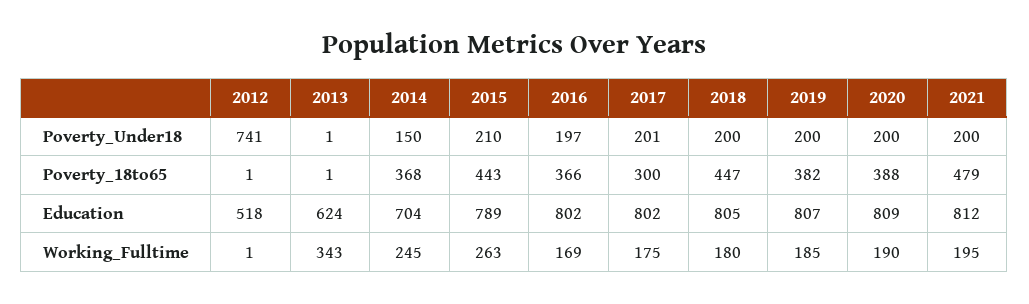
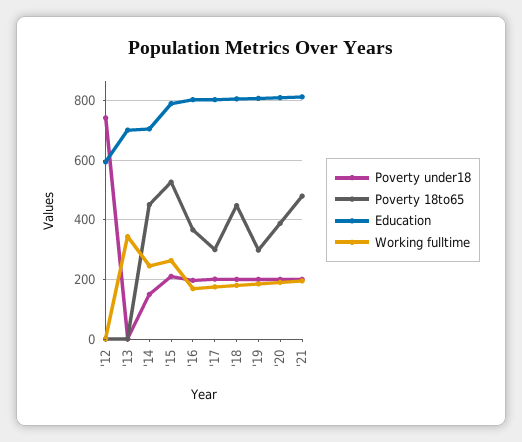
Poverty_18to65, 2014: 368 -> 450
Poverty_18to65, 2015: 443 -> 525
Poverty_18to65, 2019: 382 -> 300
Education, 2012: 518 -> 600
Education, 2013: 624 -> 700

